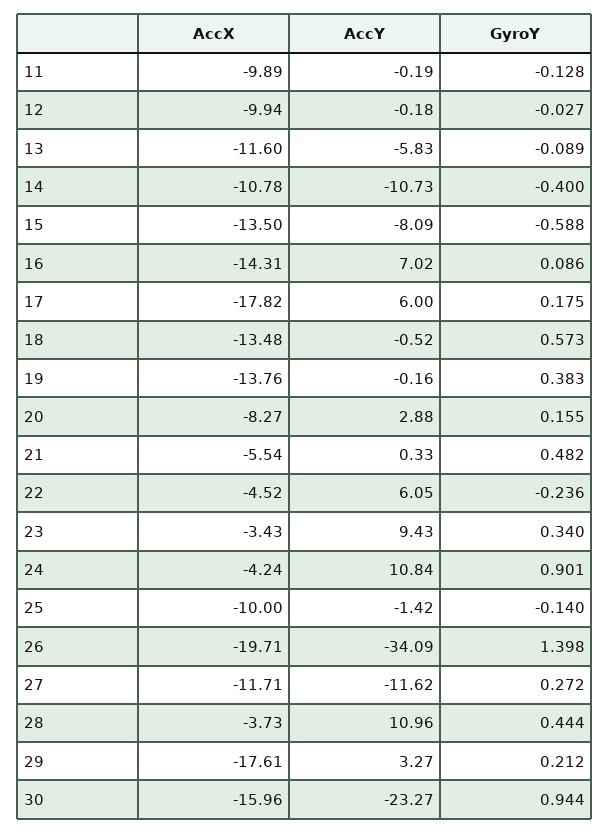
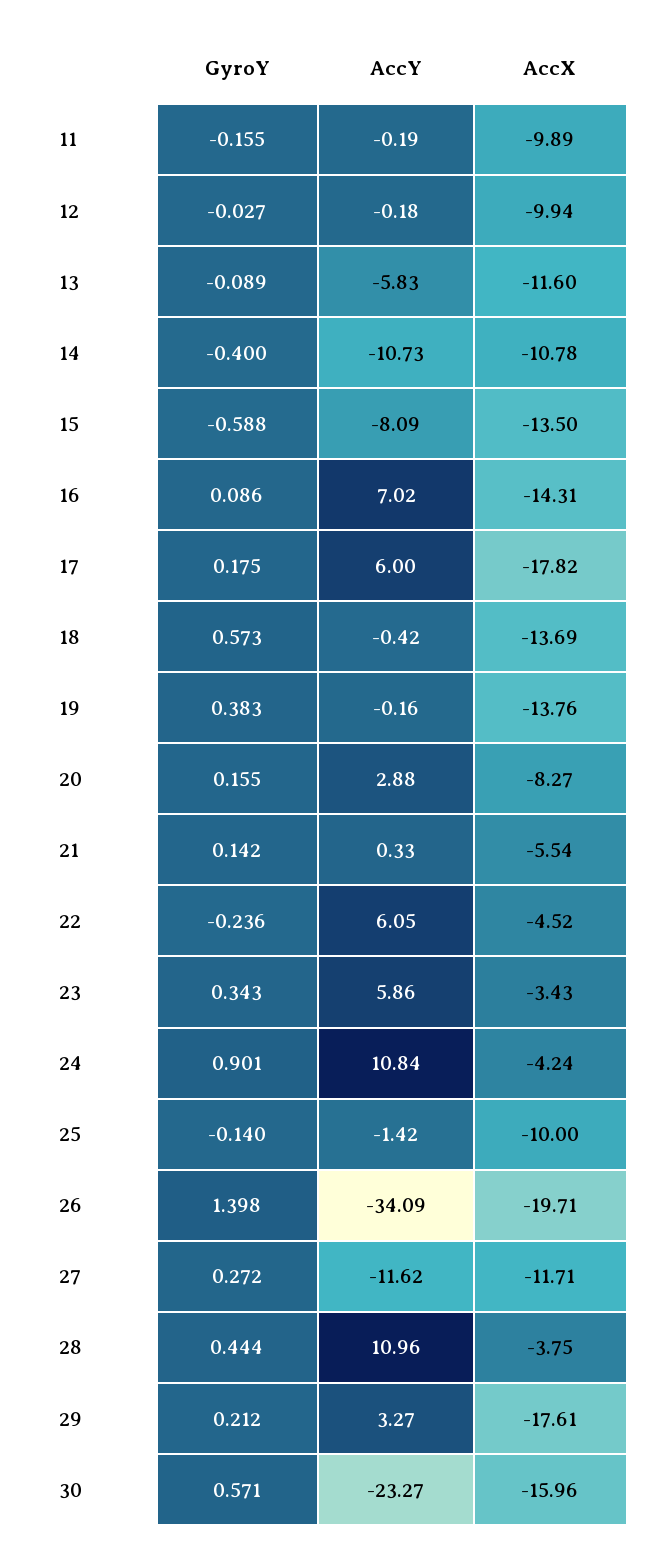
GyroY, 11: -0.128 -> -0.155
AccX, 18: -13.48 -> -13.69
AccY, 18: -0.52 -> -0.42
GyroY, 21: 0.482 -> 0.142
AccY, 23: 9.43 -> 5.86
GyroY, 23: 0.34 -> 0.343
AccX, 28: -3.73 -> -3.75
GyroY, 30: 0.944 -> 0.571

